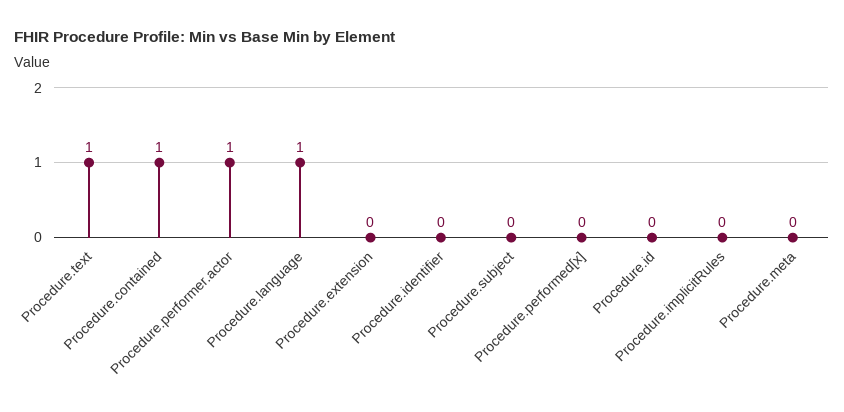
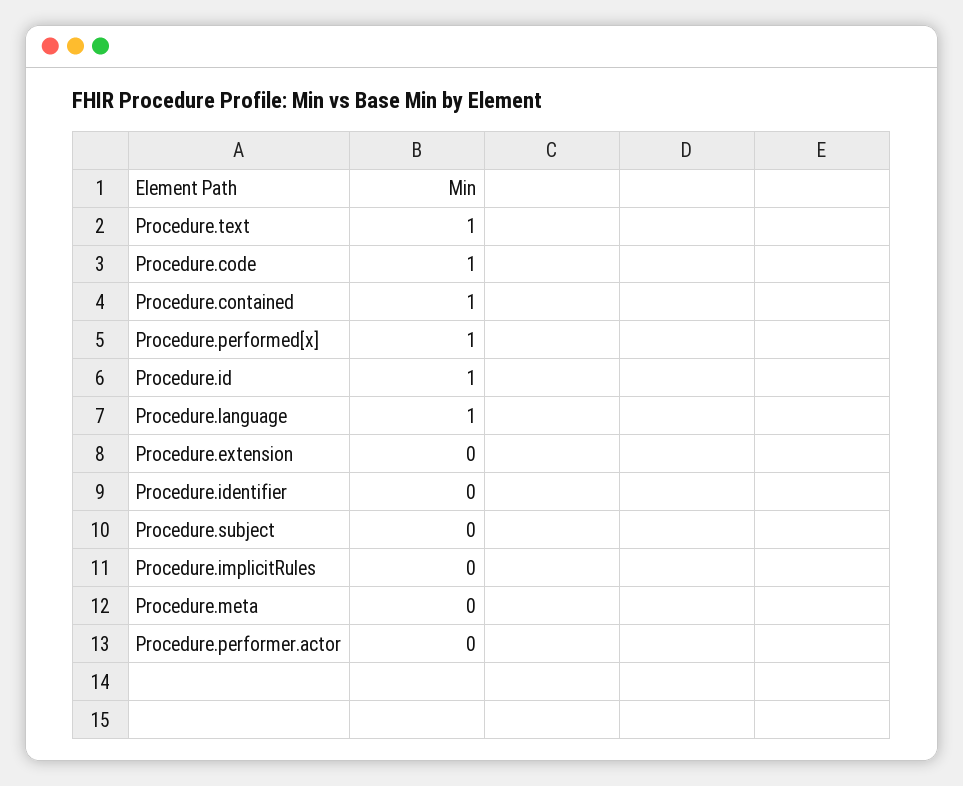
Procedure.performer.actor: 1 -> 0
Procedure.performed[x]: 0 -> 1
Procedure.id: 0 -> 1
Procedure.code: none -> 1

